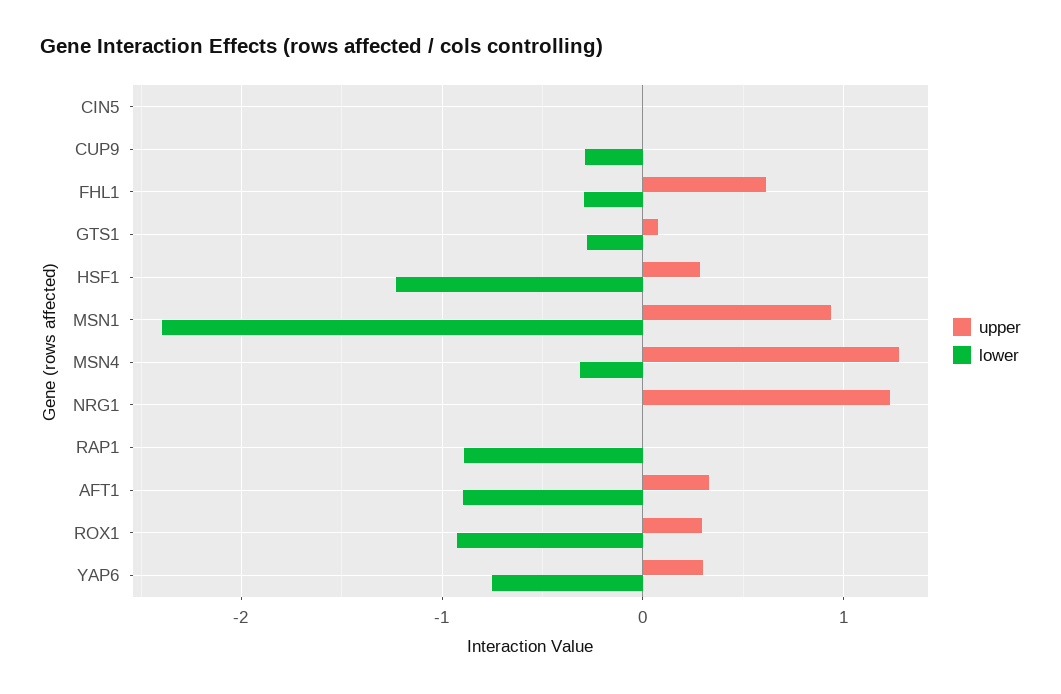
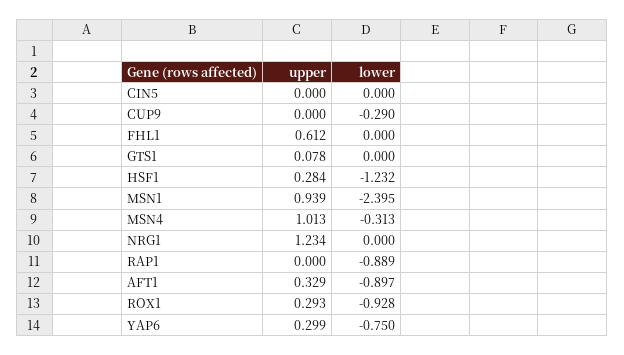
lower, FHL1: -0.3 -> 0
lower, GTS1: -0.3 -> 0
upper, MSN4: 1.3 -> 1.013

